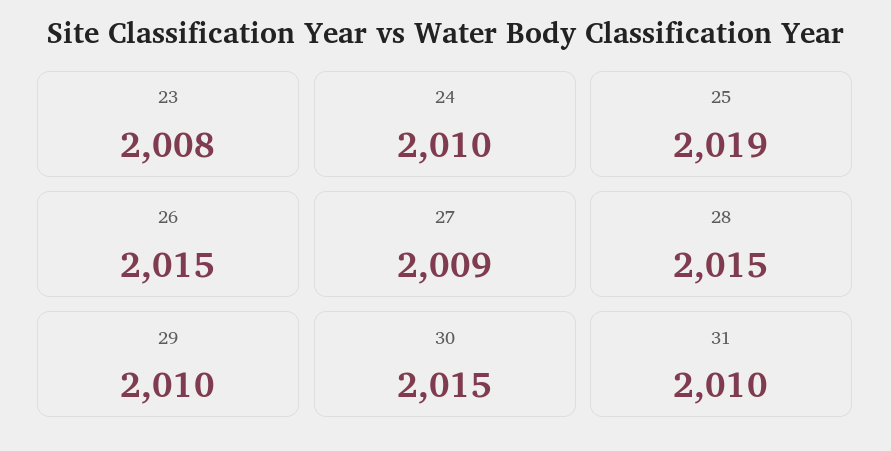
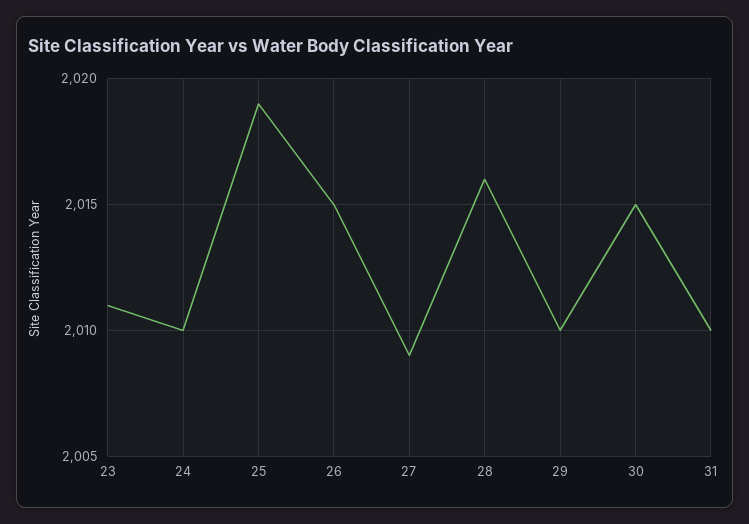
23: 2008 -> 2011
28: 2015 -> 2016

